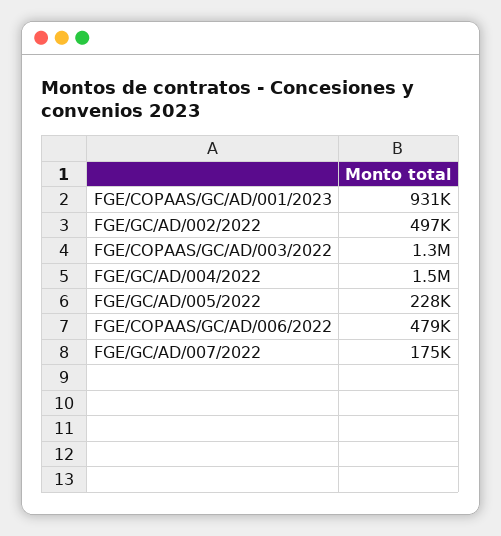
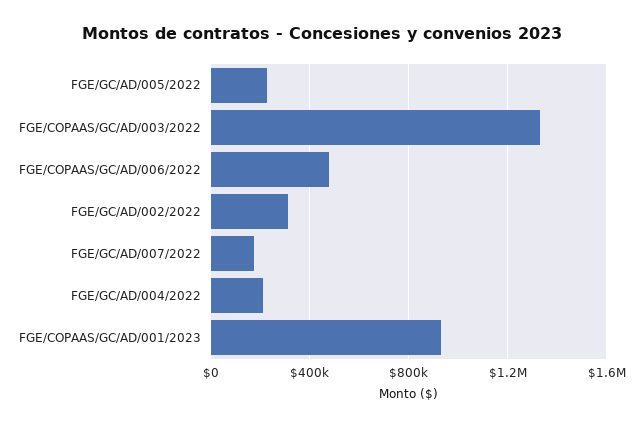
FGE/GC/AD/002/2022: 497000 -> 300000
FGE/GC/AD/004/2022: 1500000 -> 200000

